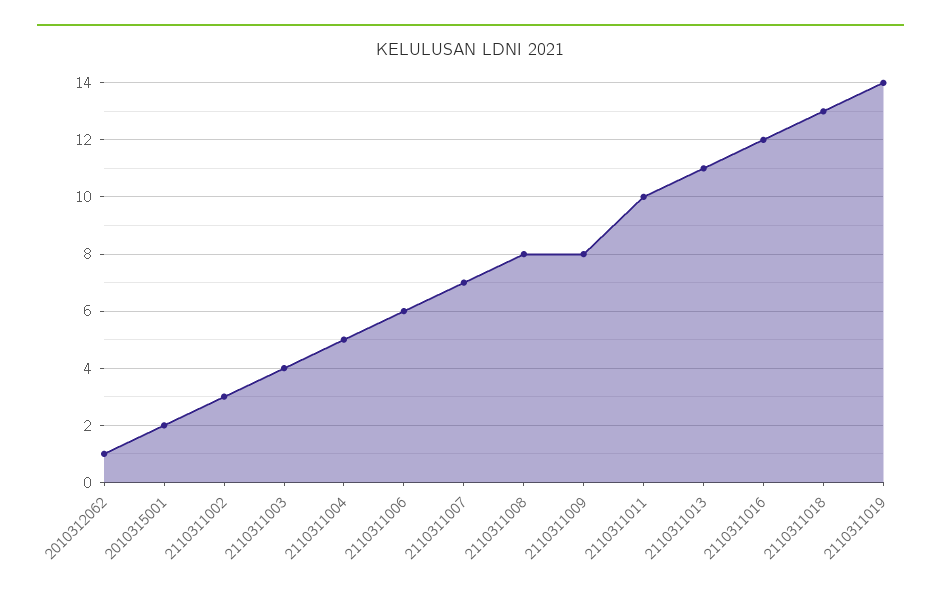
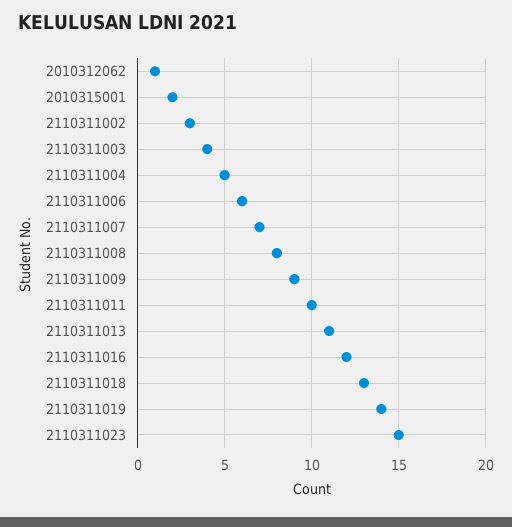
2110311009: 8 -> 9
2110311023: none -> 15

